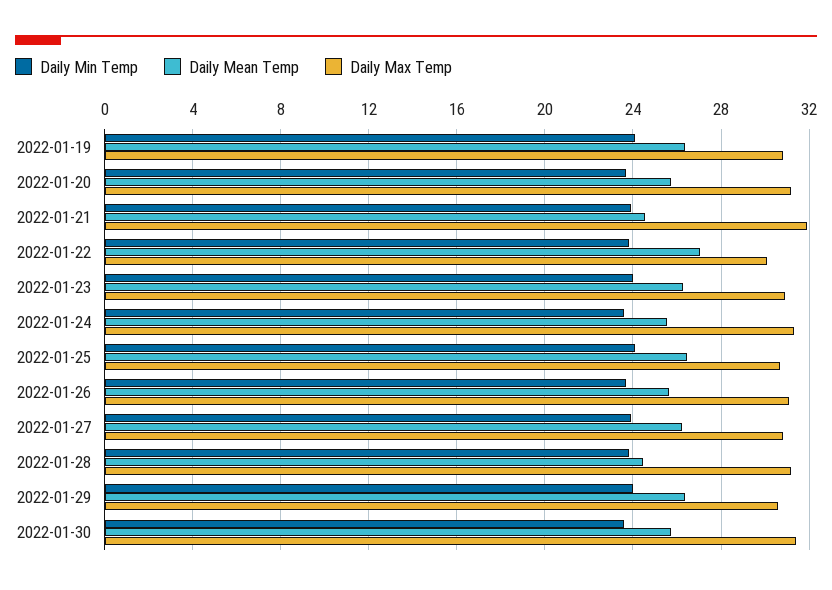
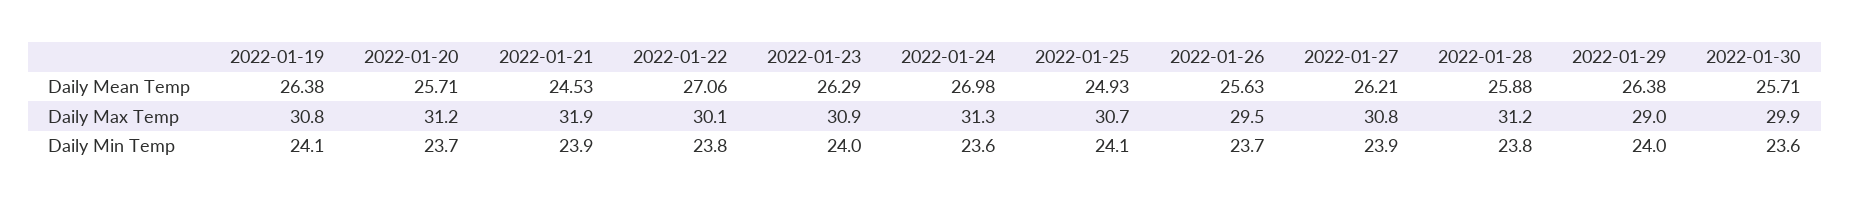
Daily Mean Temp, 2022-01-24: 25.5 -> 26.98
Daily Mean Temp, 2022-01-25: 26.5 -> 24.93
Daily Max Temp, 2022-01-26: 31 -> 29.5
Daily Mean Temp, 2022-01-28: 24.5 -> 25.88
Daily Max Temp, 2022-01-29: 30.5 -> 29
Daily Max Temp, 2022-01-30: 31.5 -> 29.9

